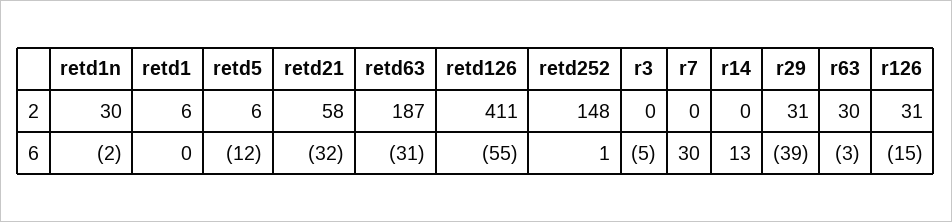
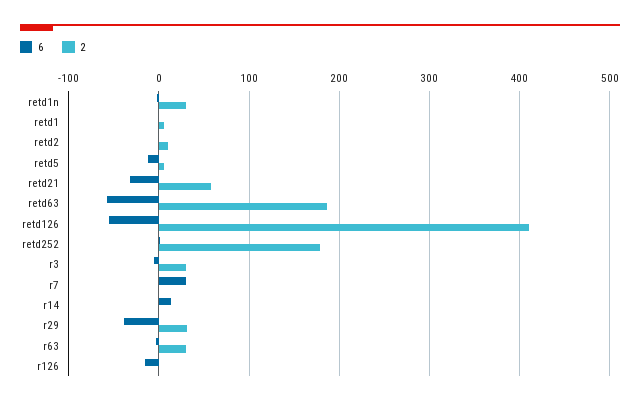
2, retd252: 148 -> 180
2, r3: 0 -> 30
2, r126: 31 -> 0
6, retd63: -31 -> -60
6, retd2: none -> 0
2, retd2: none -> 10

